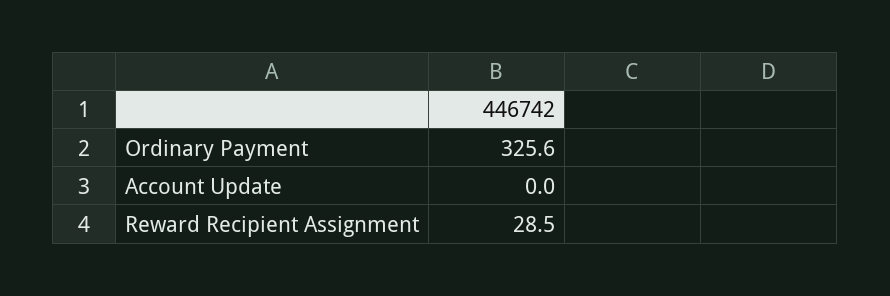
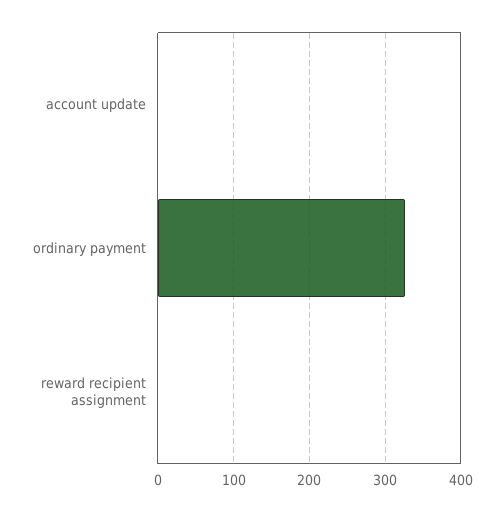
Reward Recipient Assignment: 28.5 -> 0

